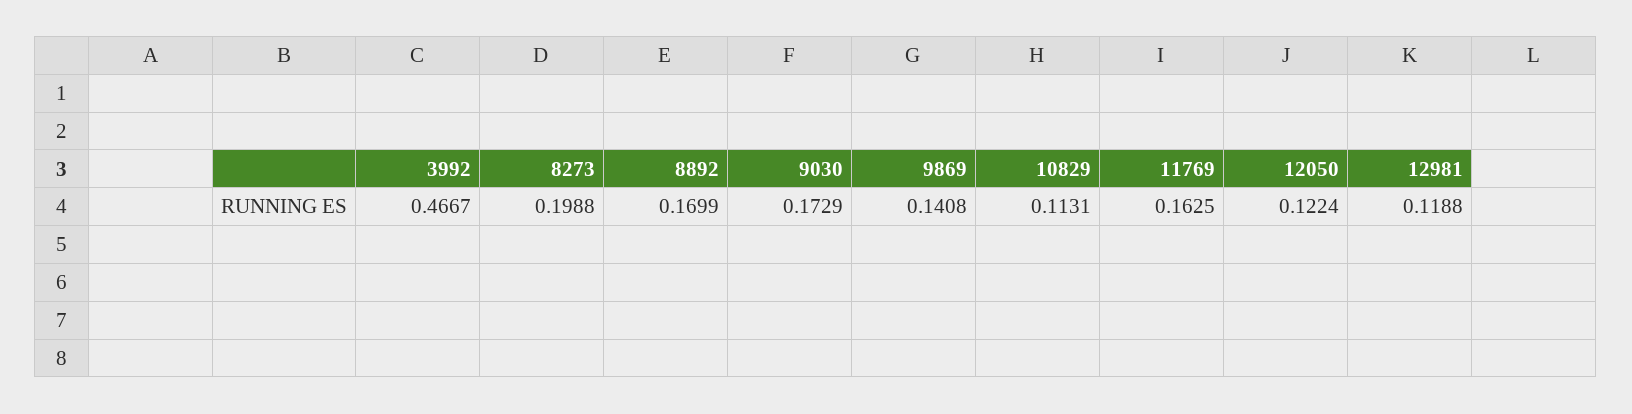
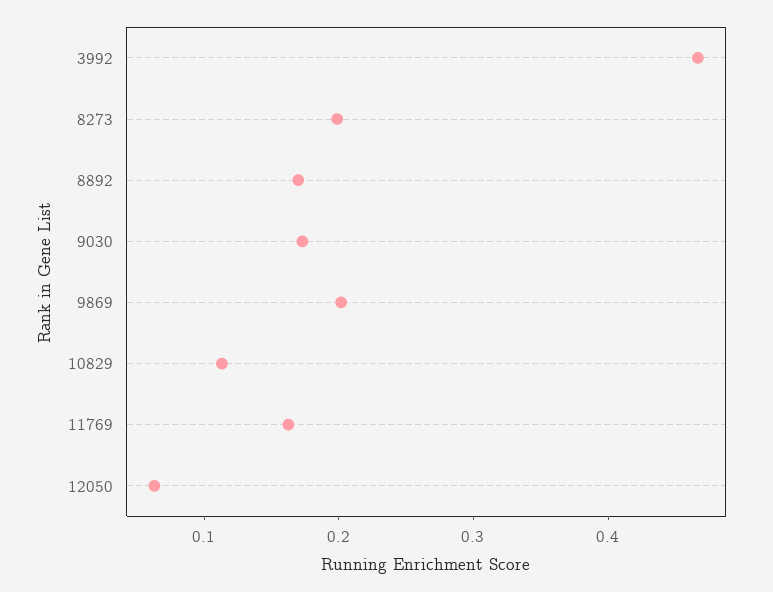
9869: 0.1408 -> 0.2
12050: 0.1224 -> 0.06
12981: 0.1188 -> none

